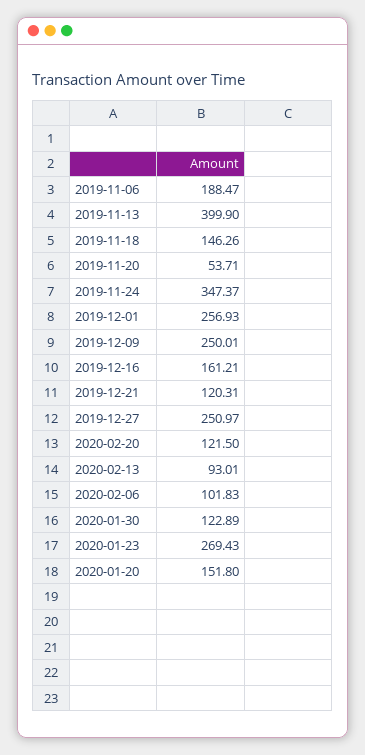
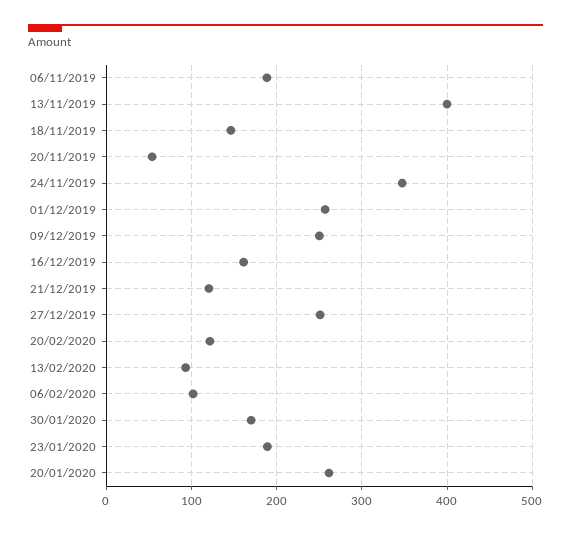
2020-01-30: 122.89 -> 170
2020-01-23: 269.43 -> 190
2020-01-20: 151.8 -> 260

